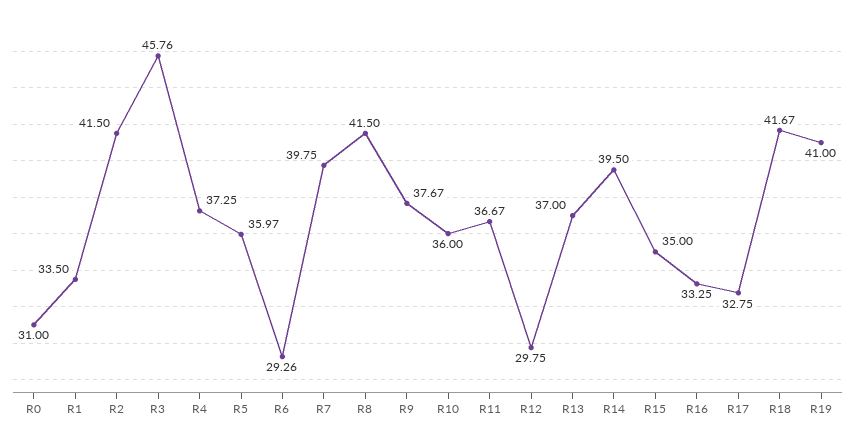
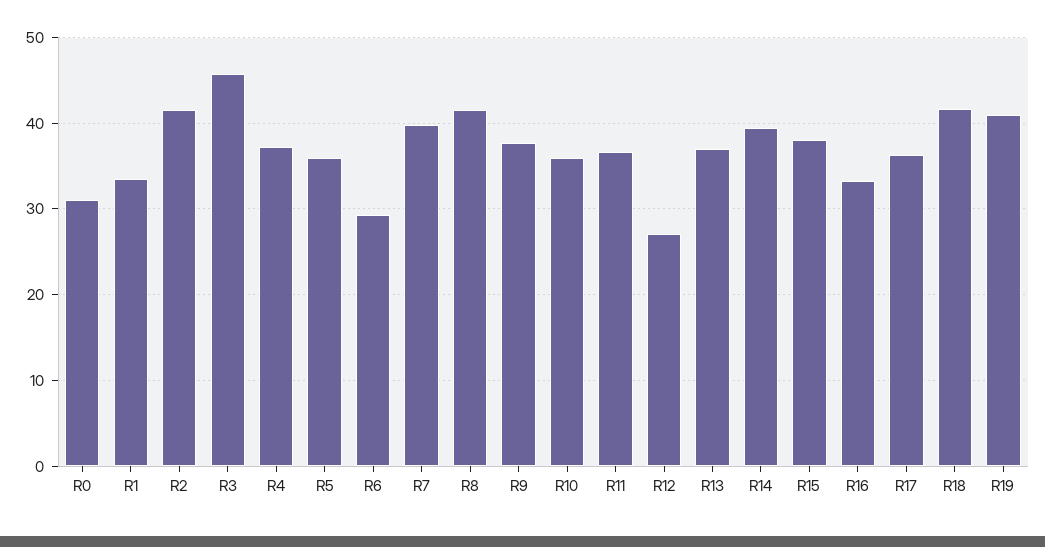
R12: 29.75 -> 27
R15: 35 -> 38
R17: 32.75 -> 36

